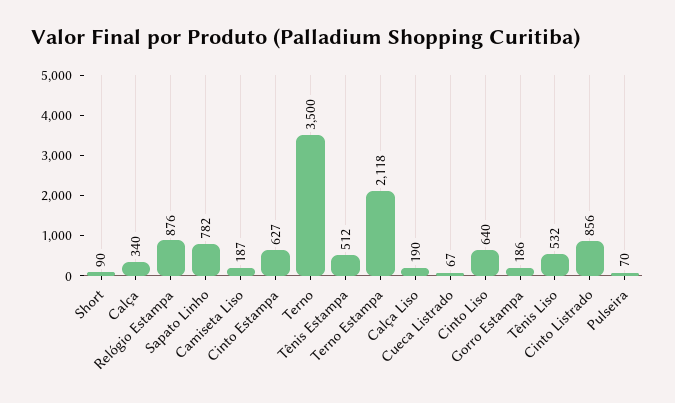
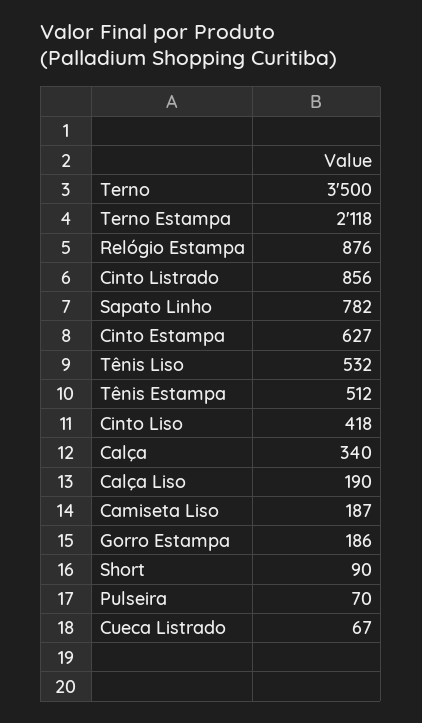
Cinto Liso: 640 -> 418

